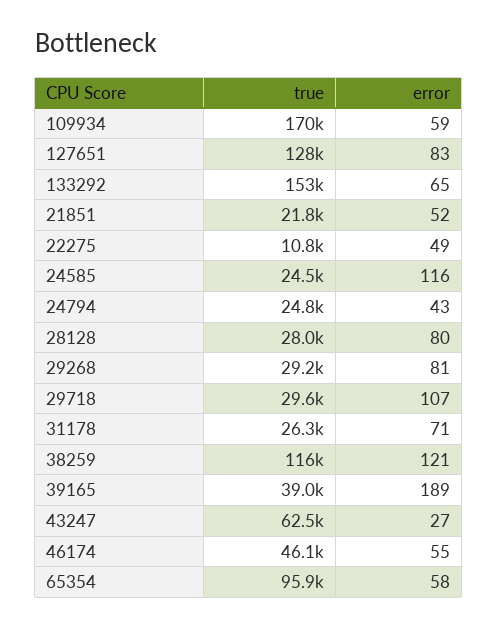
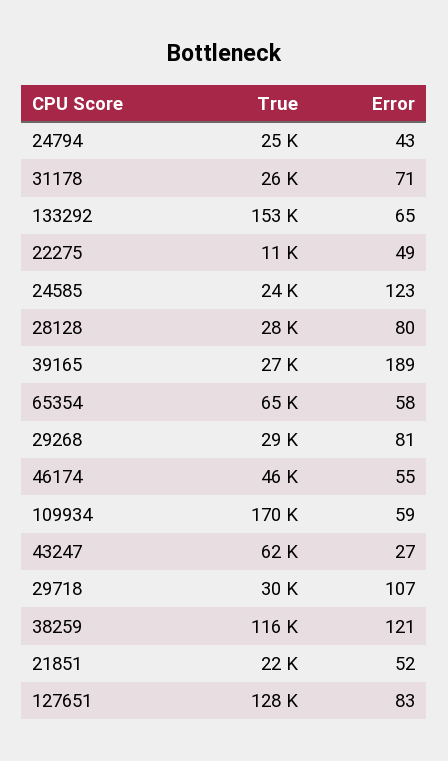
error, 24585: 116 -> 123
true, 39165: 39000 -> 27000
true, 65354: 95900 -> 65000

